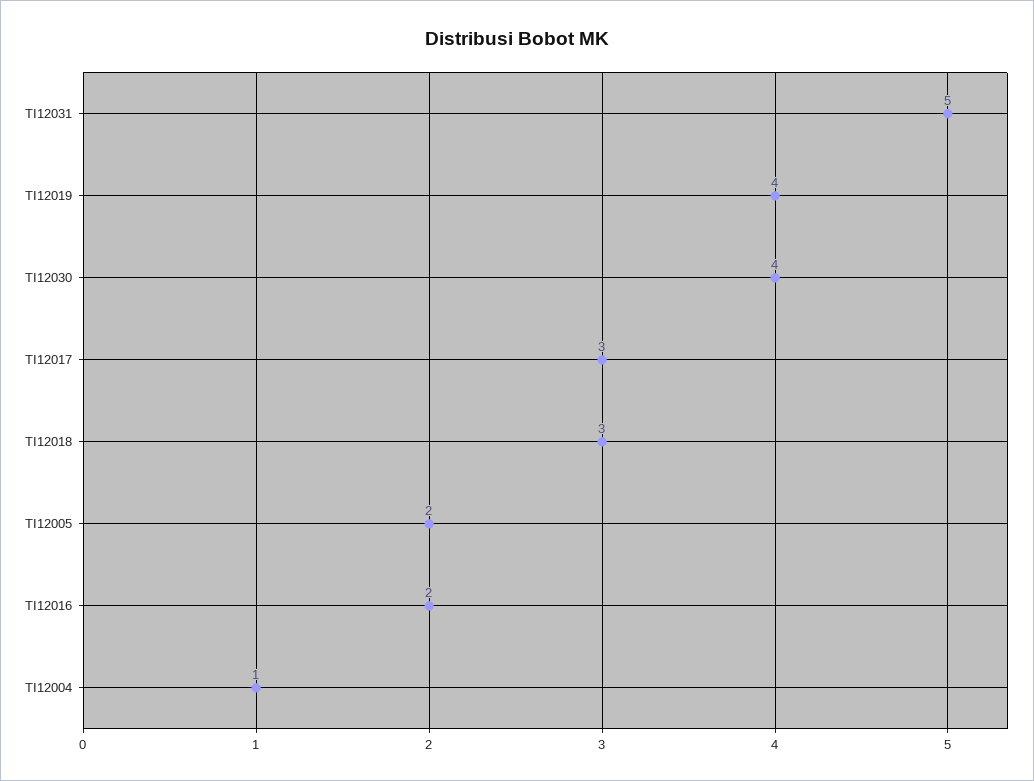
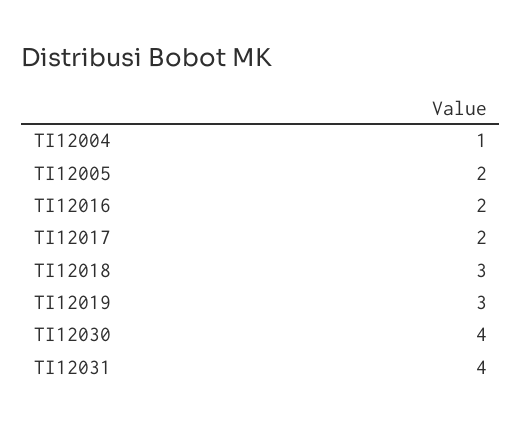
TI12031: 5 -> 4
TI12019: 4 -> 3
TI12017: 3 -> 2

